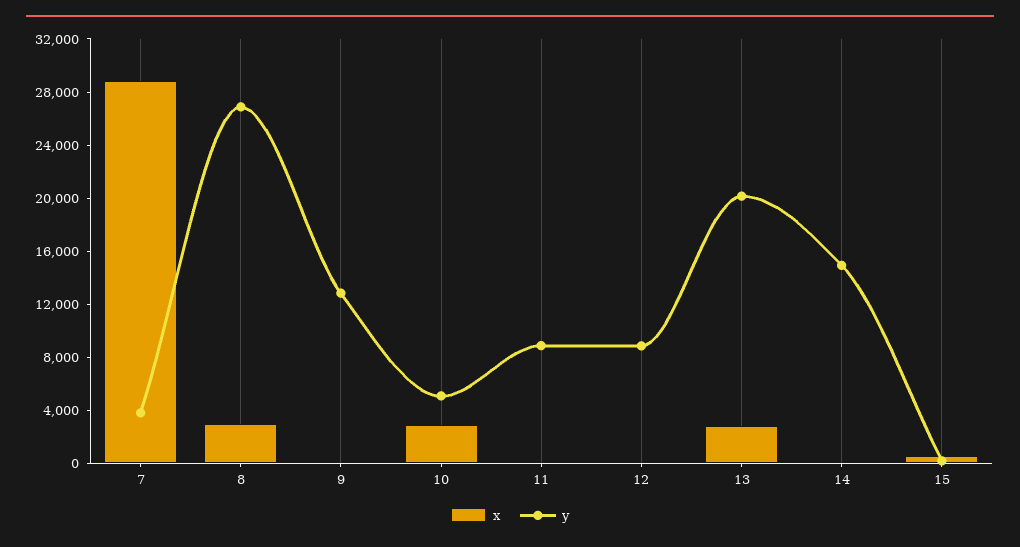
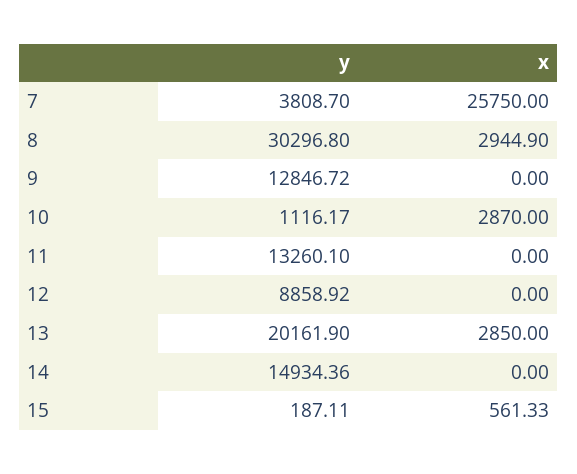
x, 7: 29000 -> 25750
y, 8: 27000 -> 30296.8
y, 10: 5000 -> 1116.17
y, 11: 9000 -> 13260.1

